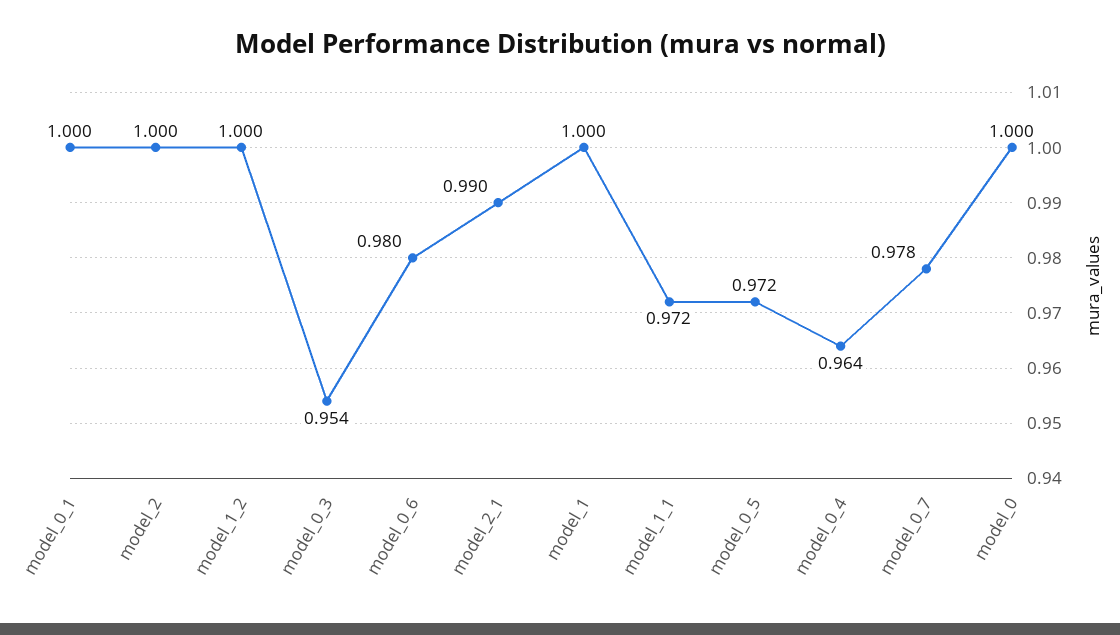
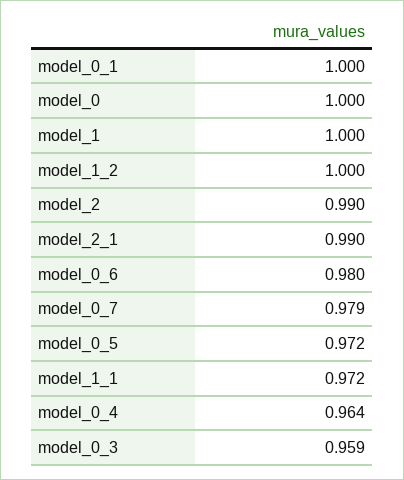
model_2: 1 -> 0.99
model_0_3: 0.954 -> 0.959
model_0_7: 0.978 -> 0.979

